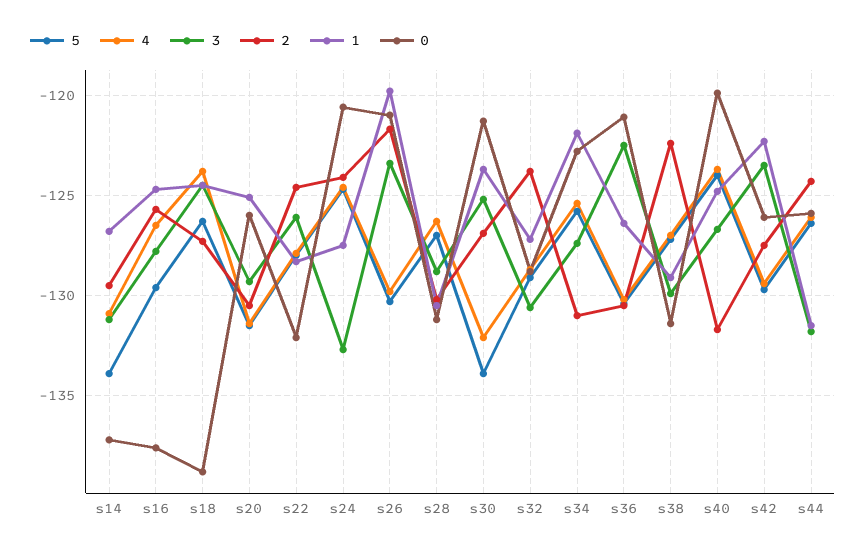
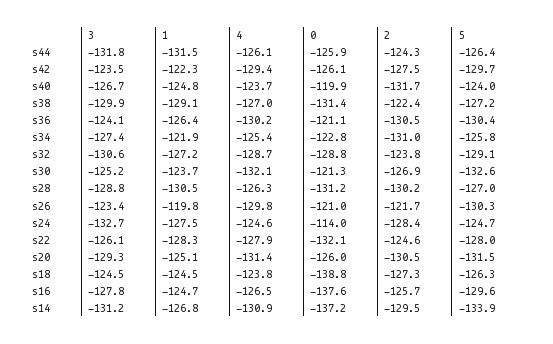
2, s24: -124 -> -128.4
0, s24: -120.5 -> -114
5, s30: -134 -> -132.6
3, s36: -122.5 -> -124.1

